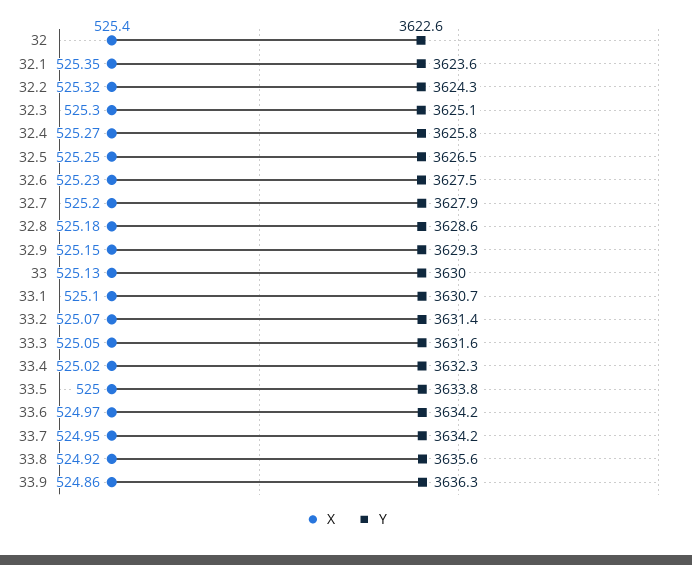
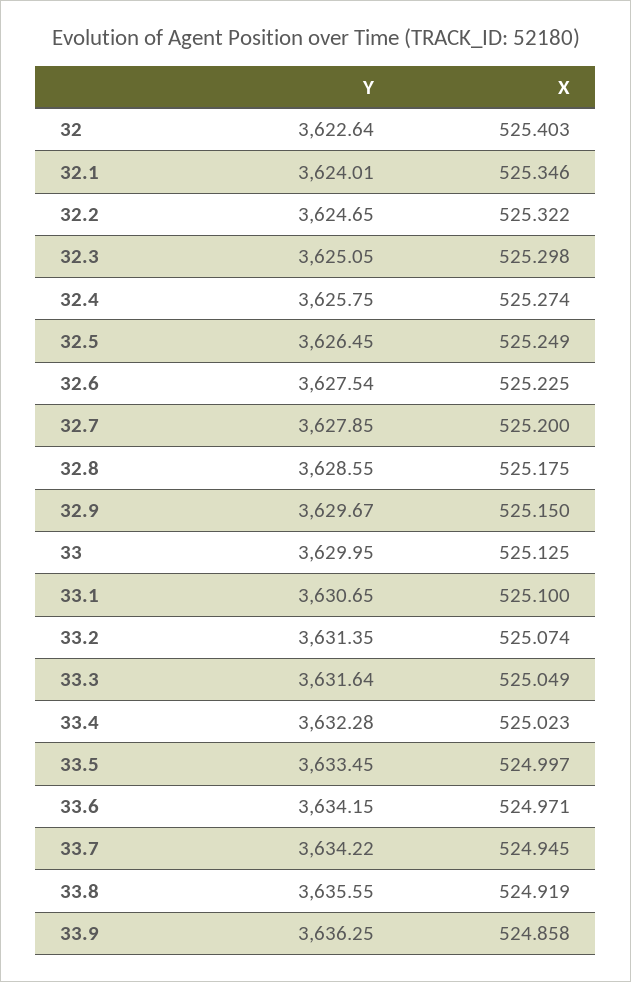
Y, 32.1: 3623.6 -> 3624.01
Y, 32.2: 3624.3 -> 3624.65
Y, 32.9: 3629.3 -> 3629.67
Y, 33.5: 3633.8 -> 3633.45

